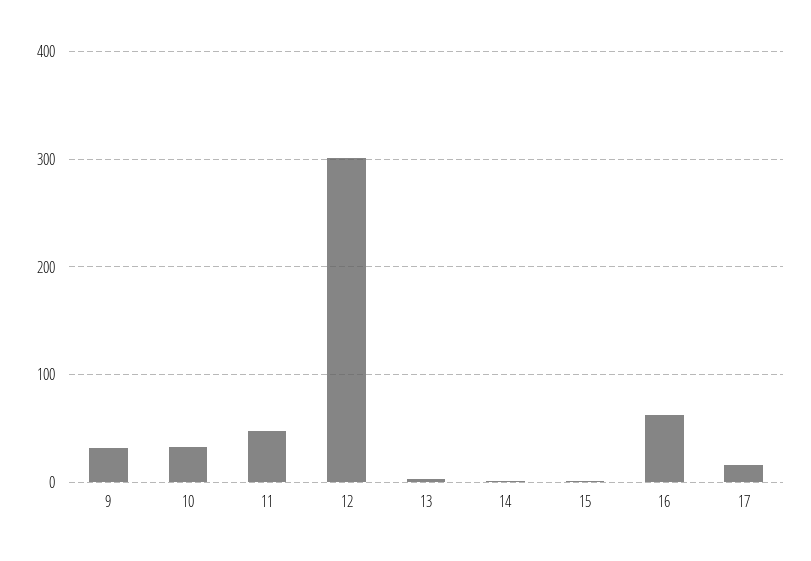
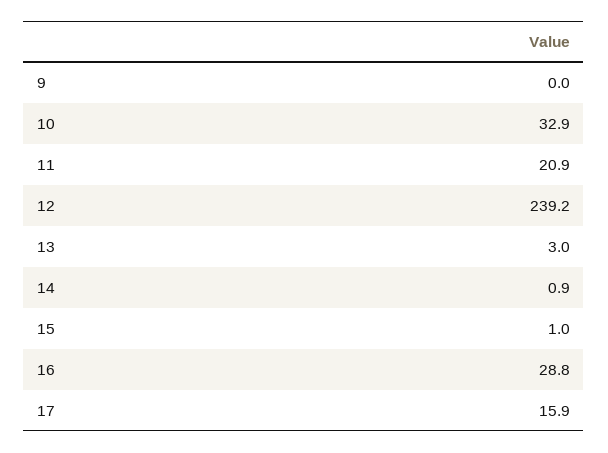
9: 30 -> 0
11: 50 -> 20.9
12: 300 -> 239.2
16: 60 -> 28.8

